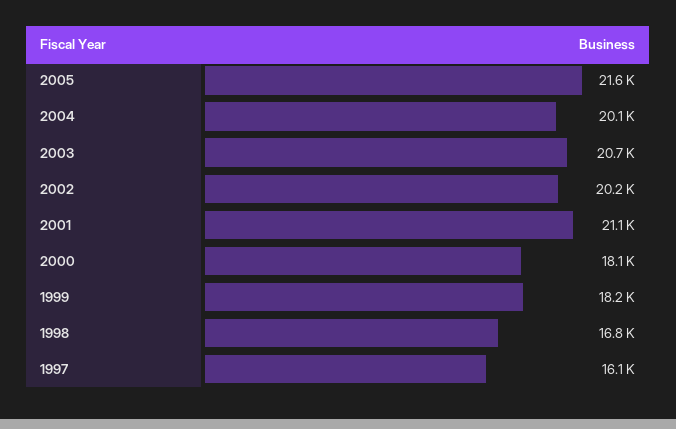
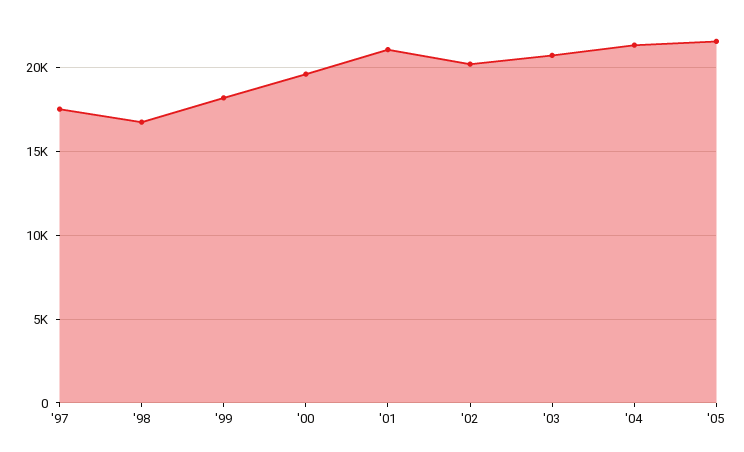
2004: 20100 -> 21500
2000: 18100 -> 19500
1997: 16100 -> 17500

